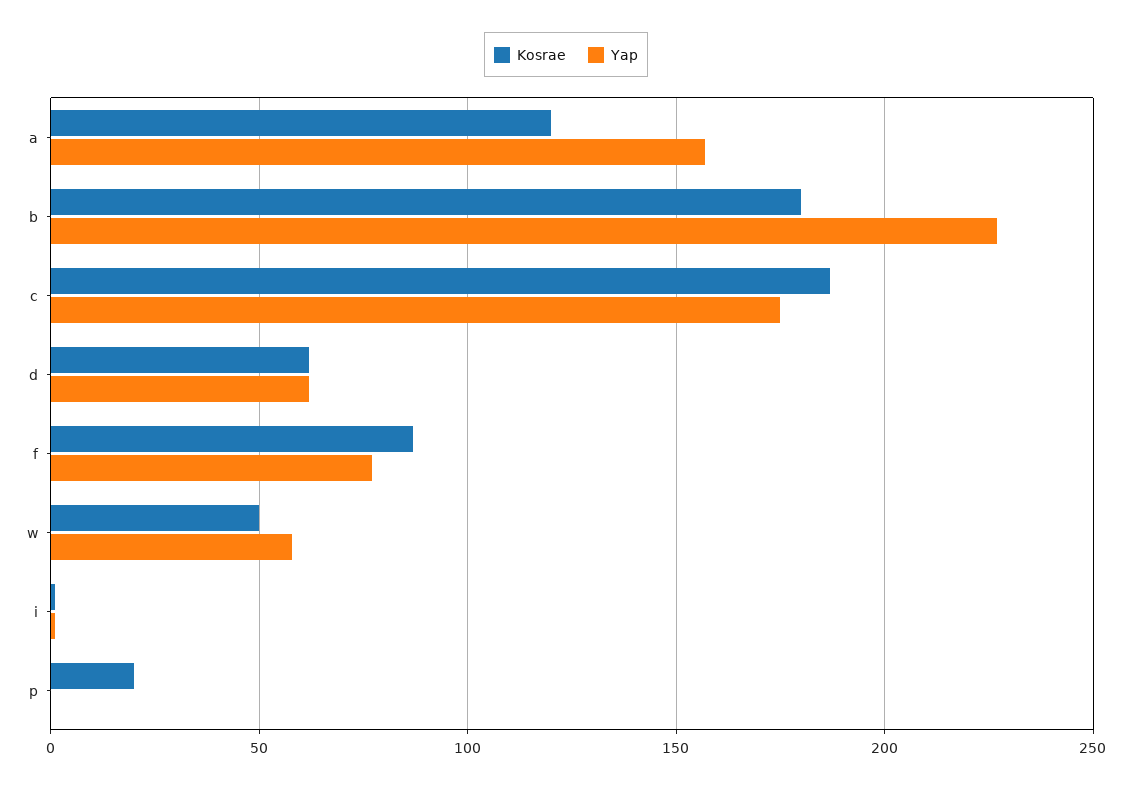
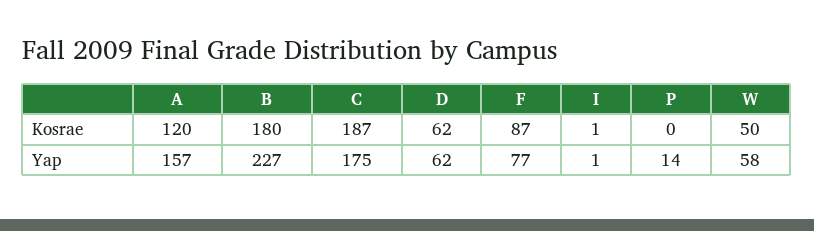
Kosrae, p: 20 -> 0
Yap, p: 0 -> 14

